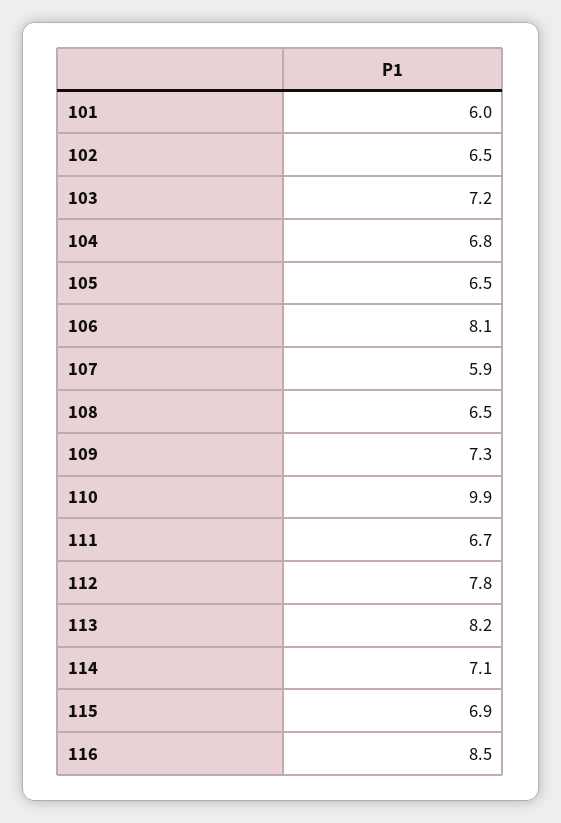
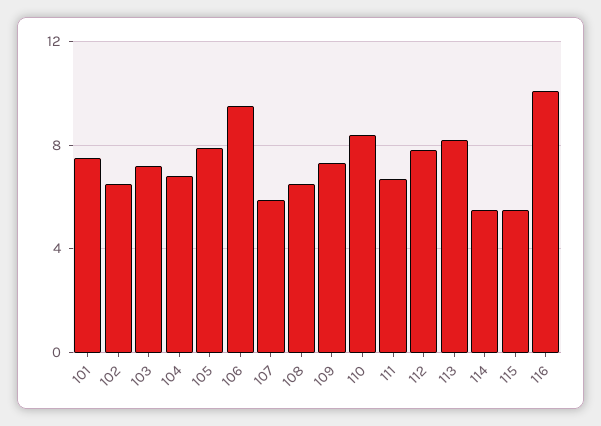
101: 6 -> 7.5
105: 6.5 -> 8
106: 8.1 -> 9.5
110: 9.9 -> 8.5
114: 7.1 -> 5.5
115: 6.9 -> 5.5
116: 8.5 -> 10

